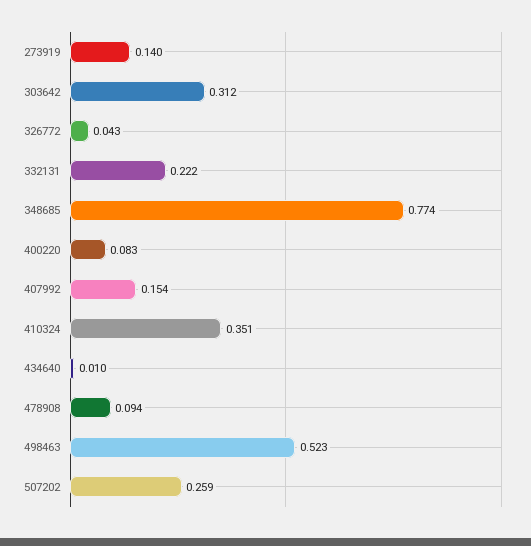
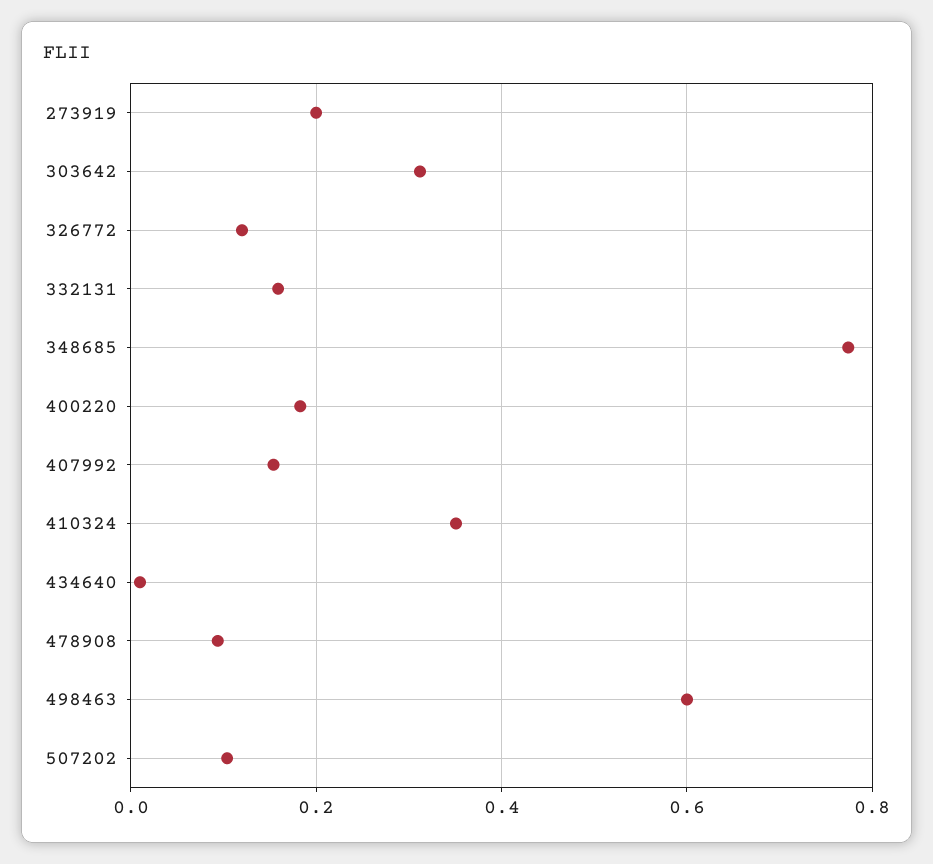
273919: 0.14 -> 0.2
326772: 0.043 -> 0.12
332131: 0.222 -> 0.16
400220: 0.083 -> 0.18
498463: 0.523 -> 0.6
507202: 0.259 -> 0.1

